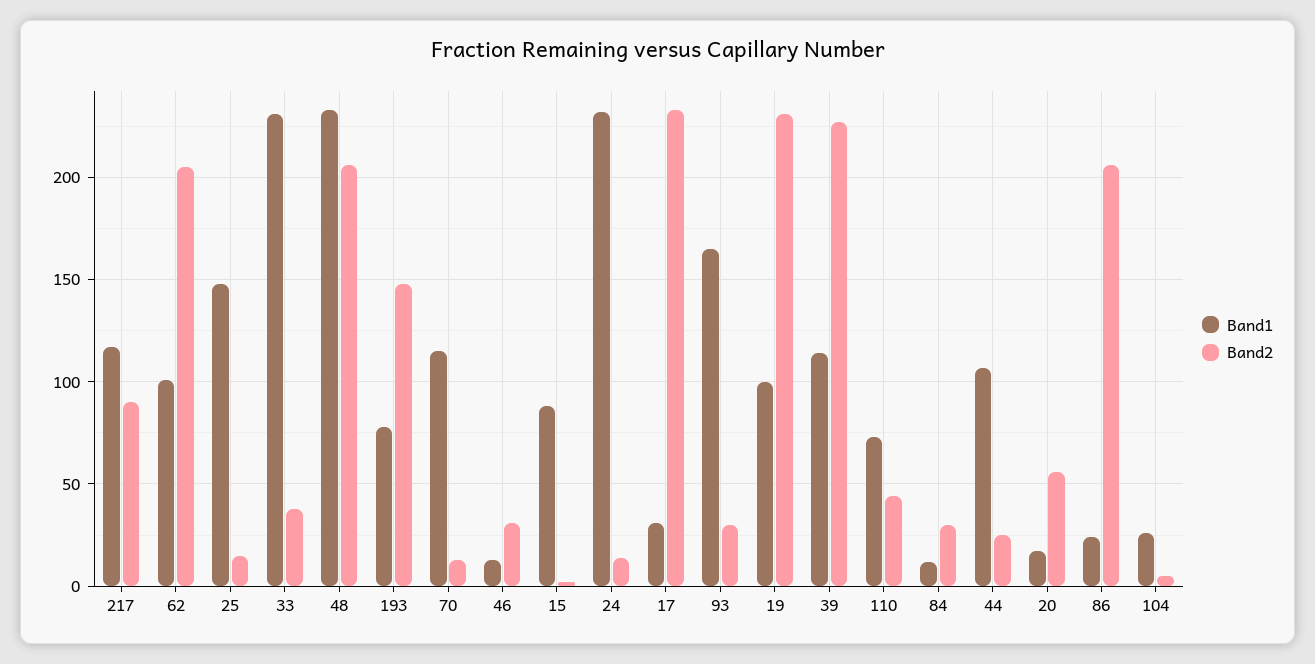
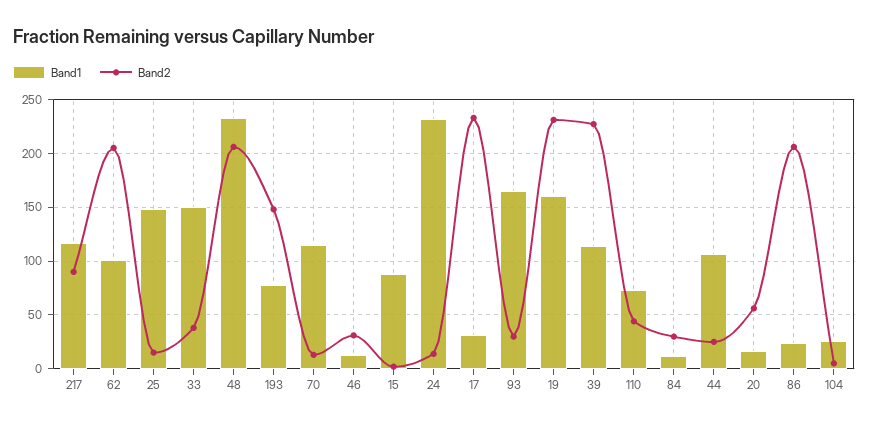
Band1, 33: 230 -> 150
Band1, 19: 100 -> 160

